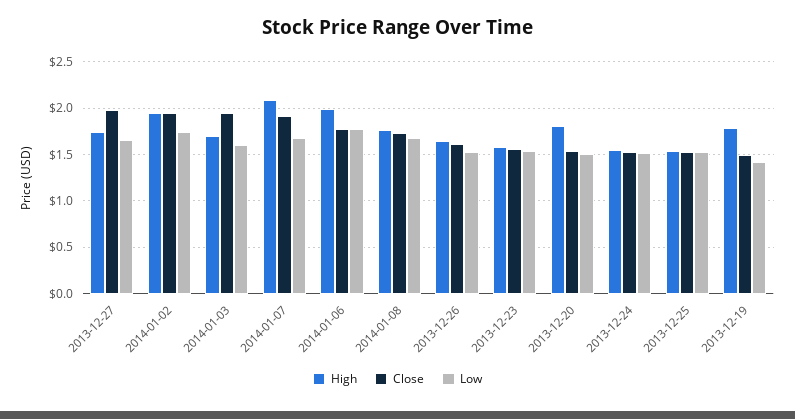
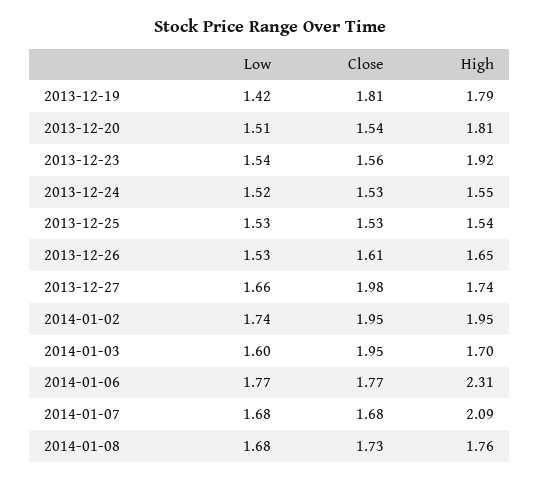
Close, 2014-01-07: 1.9 -> 1.68
High, 2014-01-06: 2 -> 2.31
High, 2013-12-23: 1.6 -> 1.92
Close, 2013-12-19: 1.5 -> 1.81

